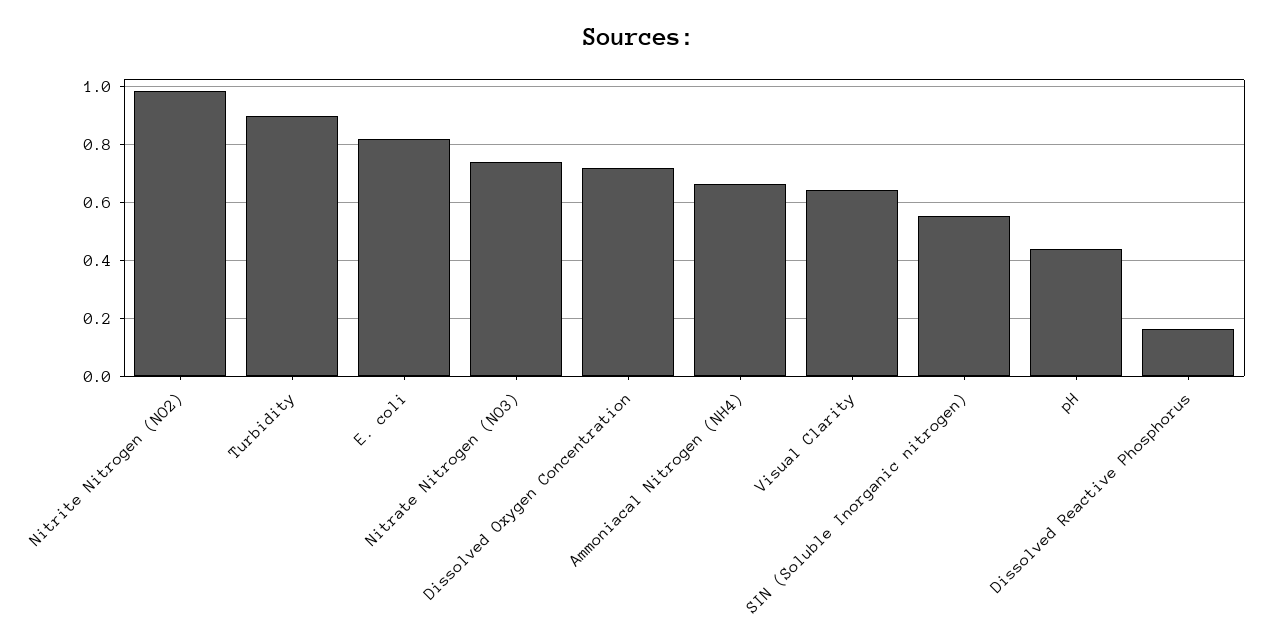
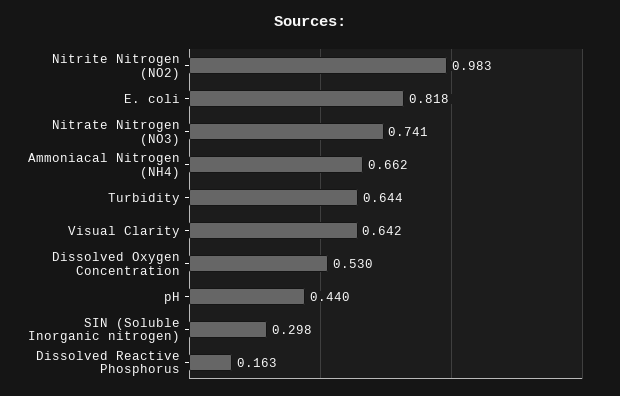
Turbidity: 0.9 -> 0.644
Dissolved Oxygen Concentration: 0.725 -> 0.53
SIN (Soluble Inorganic nitrogen): 0.55 -> 0.298

